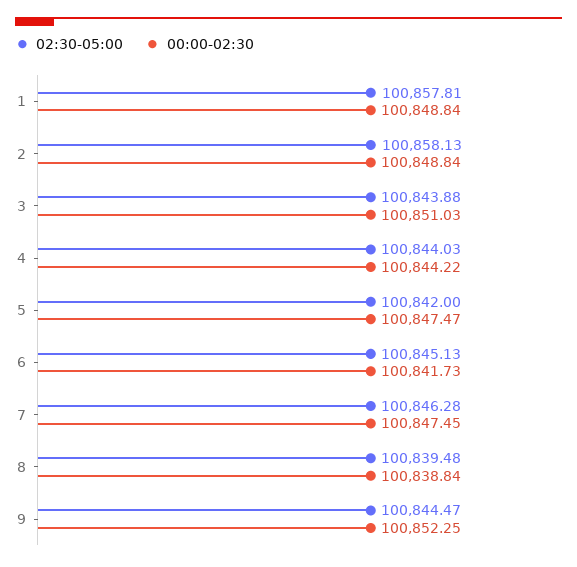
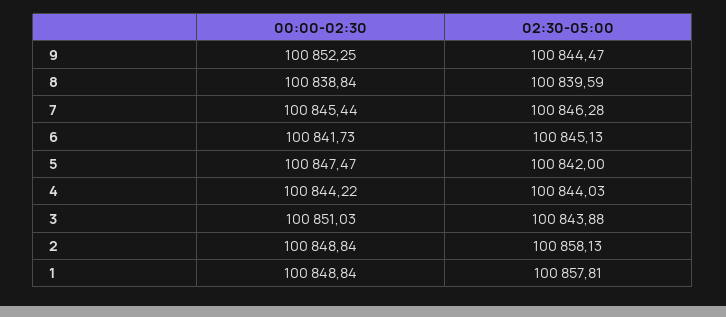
00:00-02:30, 7: 100847.45 -> 100845.44
02:30-05:00, 8: 100839.48 -> 100839.59

